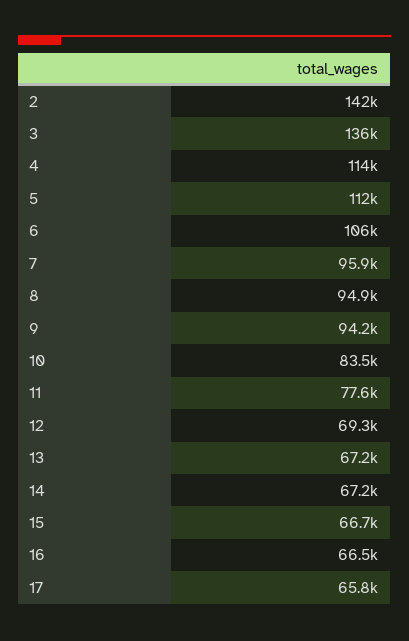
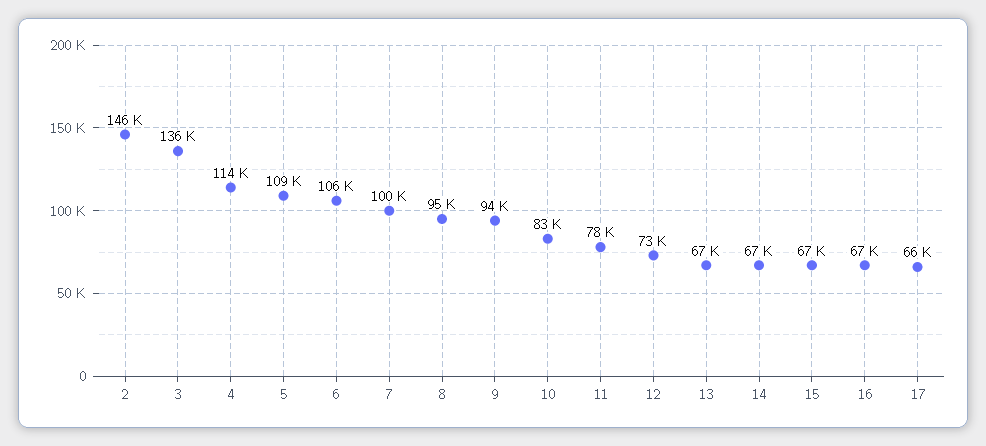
2: 142000 -> 146000
5: 112000 -> 109000
7: 95900 -> 100000
12: 69300 -> 73000

